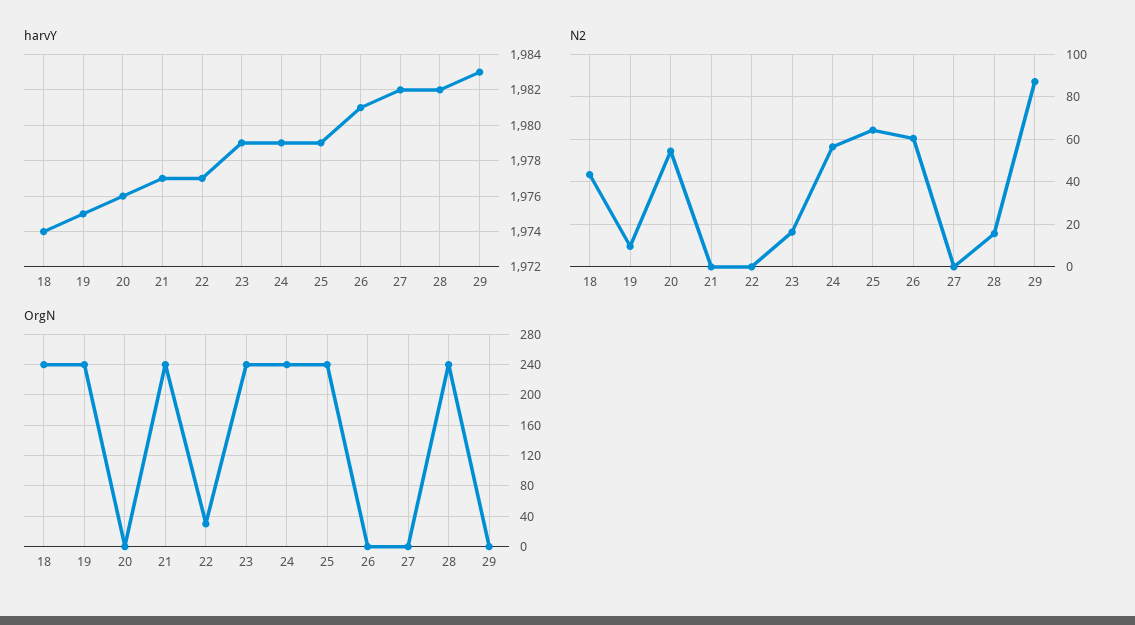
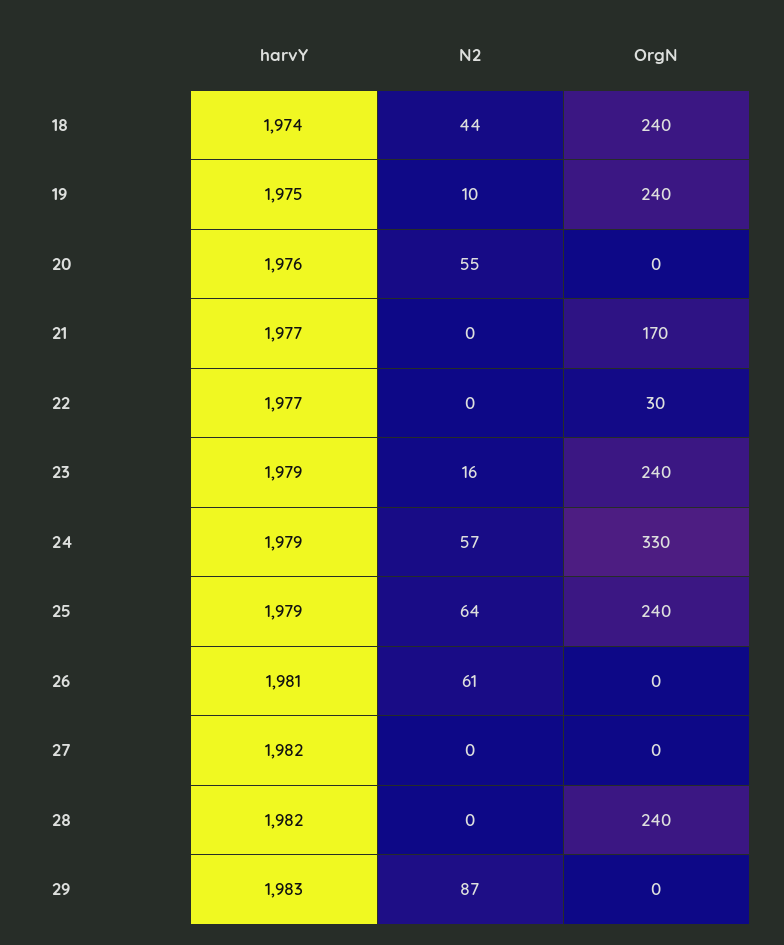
N2, 28: 15 -> 0
OrgN, 21: 240 -> 170
OrgN, 24: 240 -> 330

